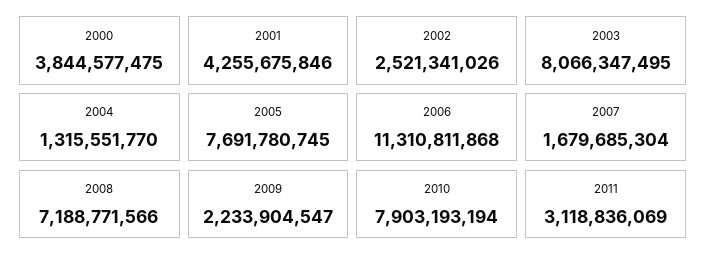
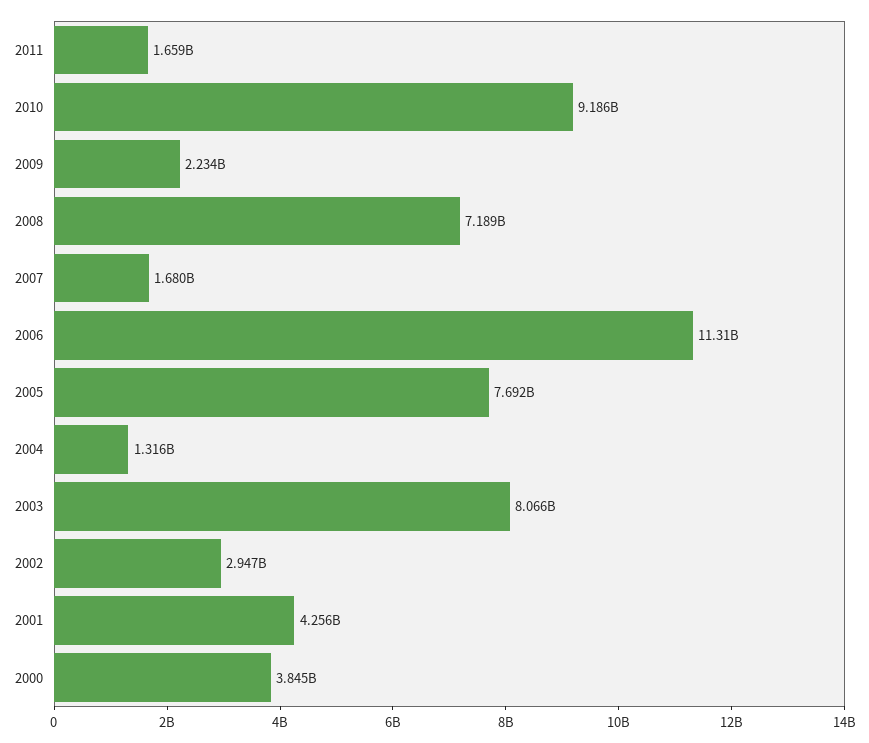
2002: 2521341026 -> 2947000000
2010: 7903193194 -> 9186000000
2011: 3118836069 -> 1659000000

